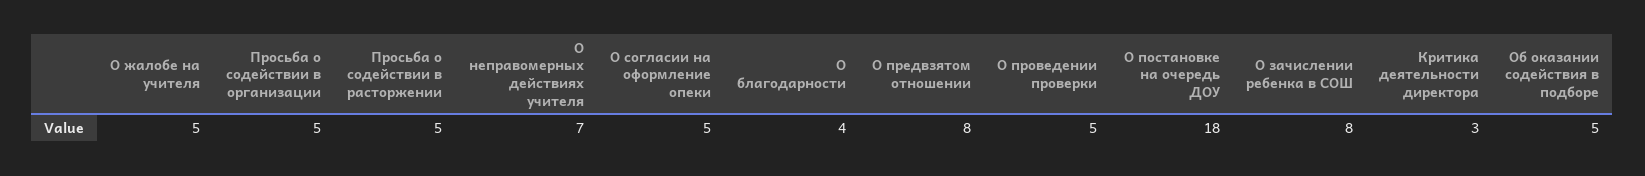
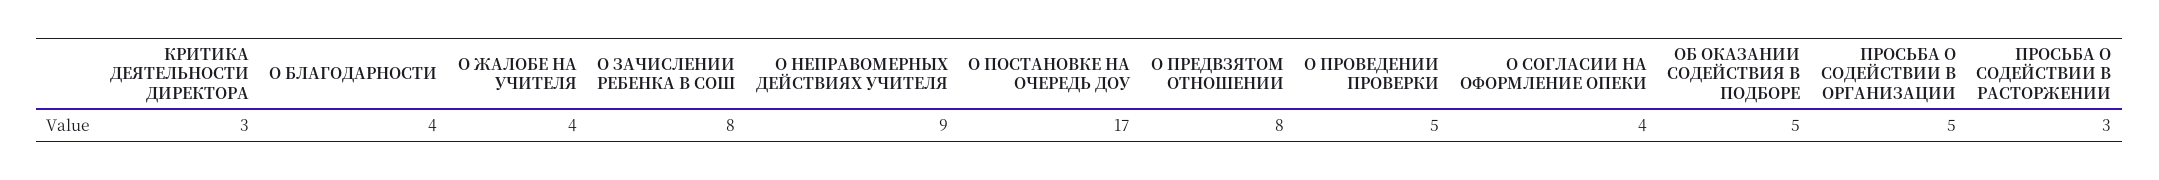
О жалобе на учителя: 5 -> 4
Просьба о содействии в расторжении: 5 -> 3
О неправомерных действиях учителя: 7 -> 9
О согласии на оформление опеки: 5 -> 4
О постановке на очередь ДОУ: 18 -> 17

